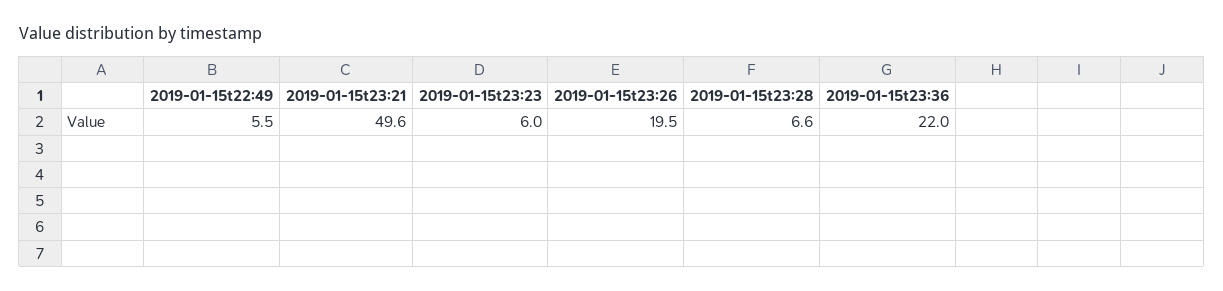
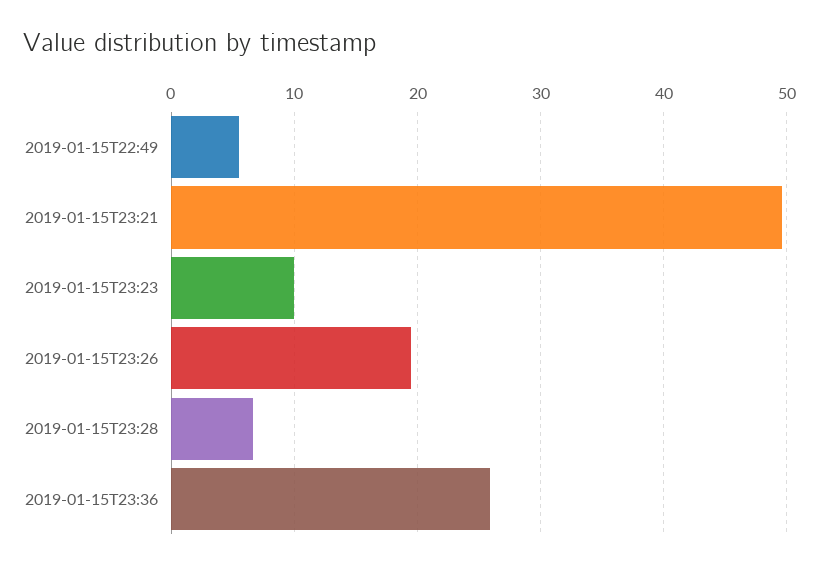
2019-01-15t23:23: 6 -> 10
2019-01-15t23:36: 22 -> 26

